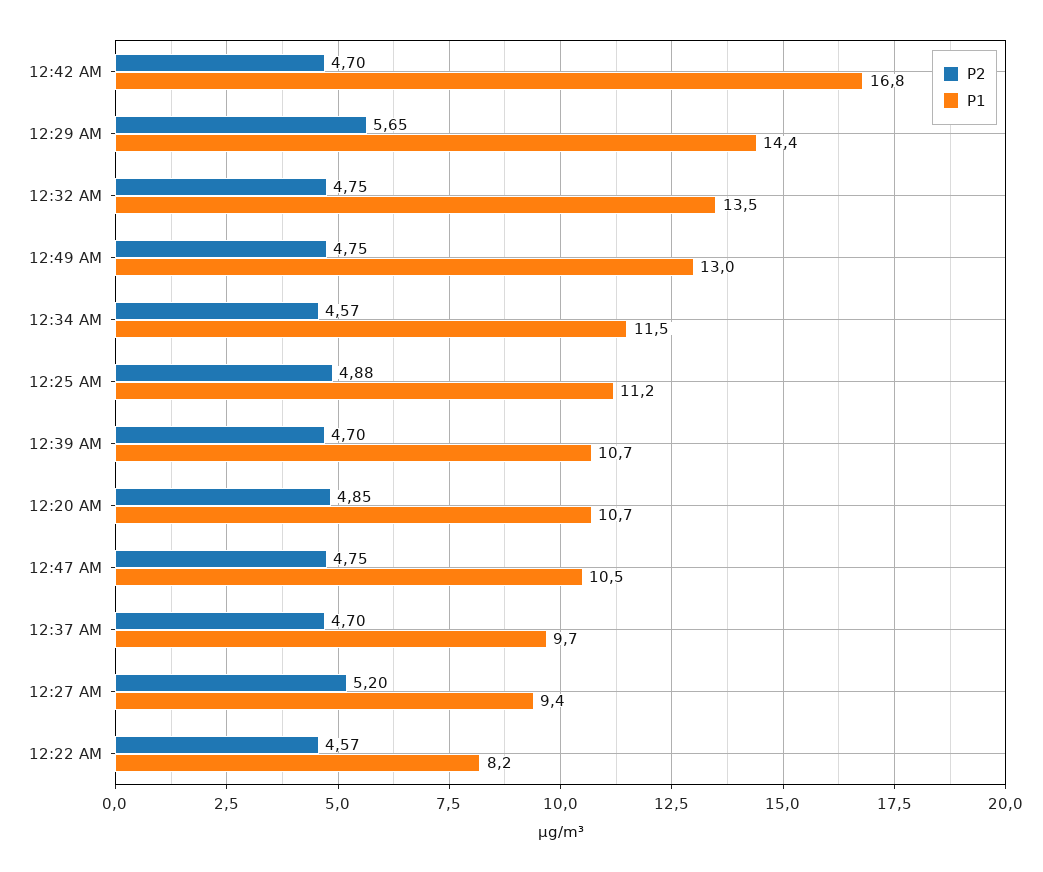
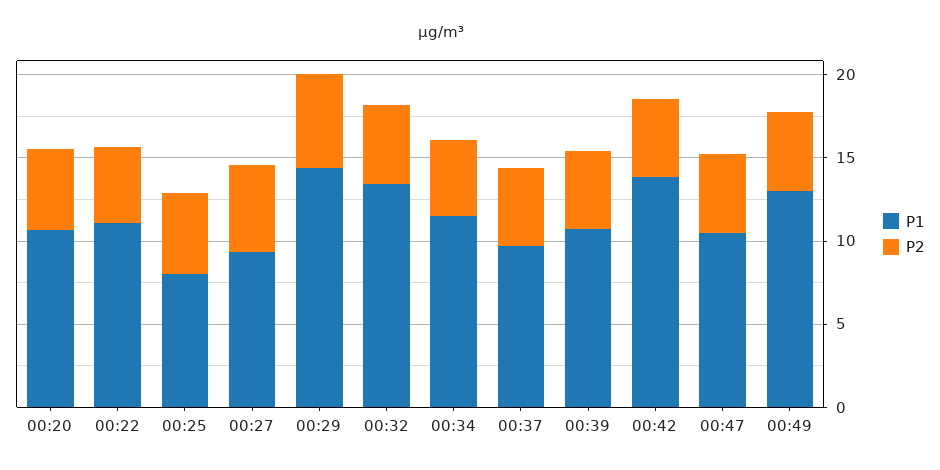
P1, 12:42 AM: 16.8 -> 14
P1, 12:25 AM: 11.2 -> 8
P1, 12:22 AM: 8.2 -> 11

